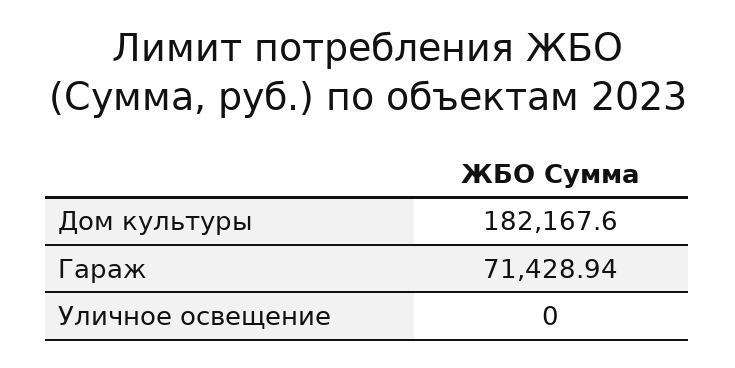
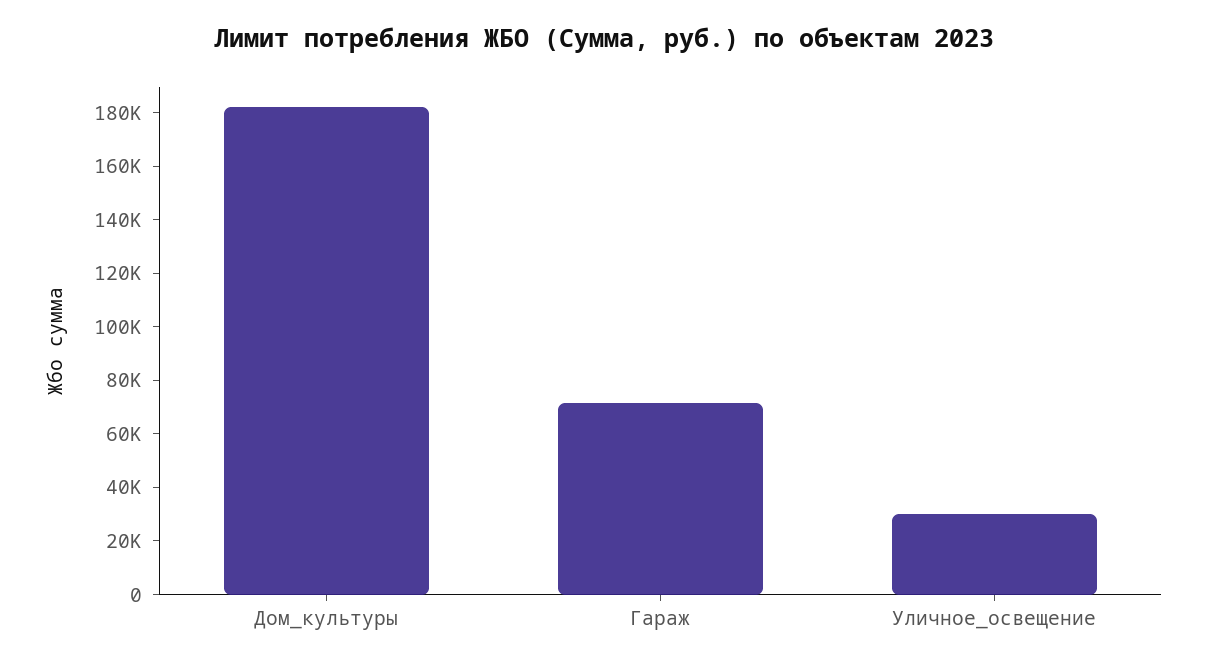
Уличное освещение: 0 -> 30000

